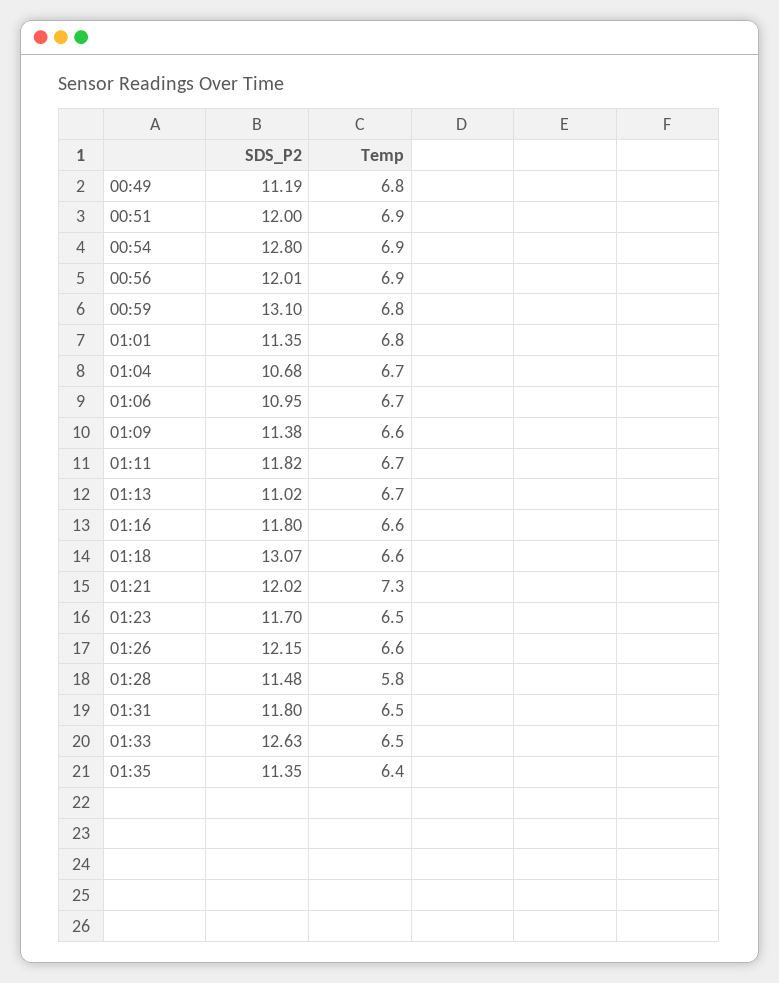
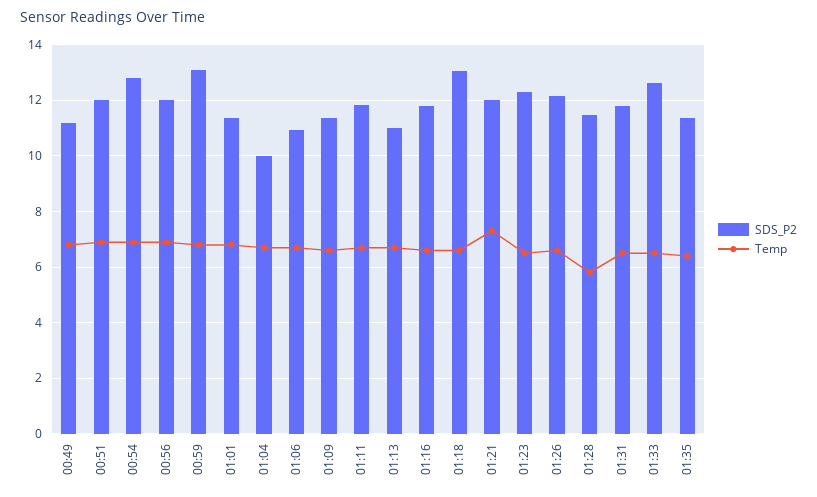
SDS_P2, 01:04: 10.68 -> 10
SDS_P2, 01:23: 11.7 -> 12.25

